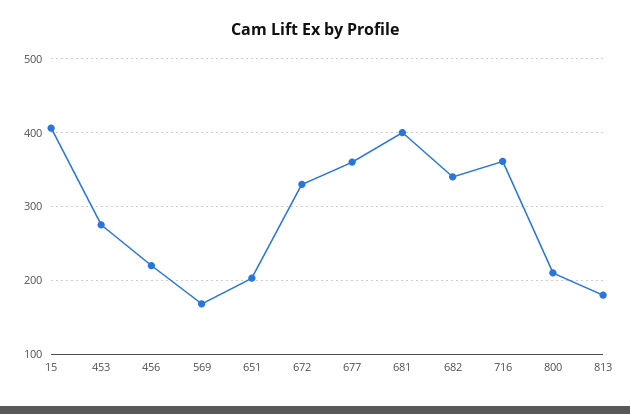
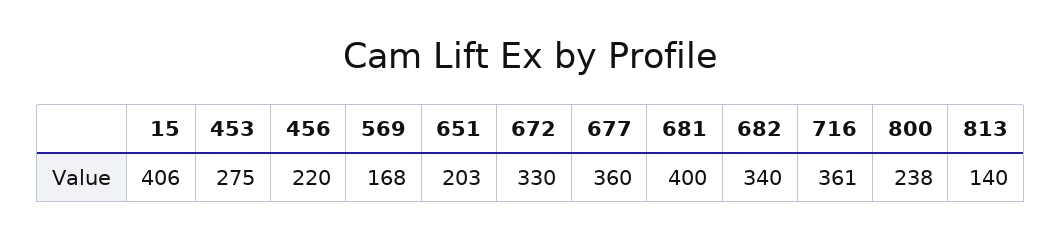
800: 210 -> 238
813: 180 -> 140

